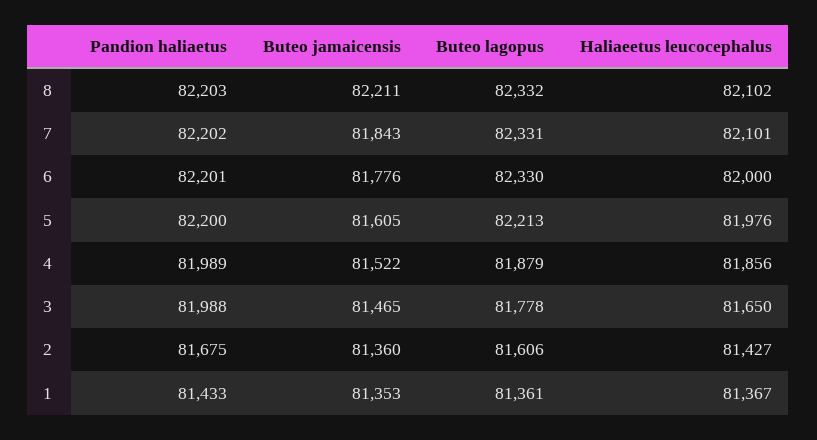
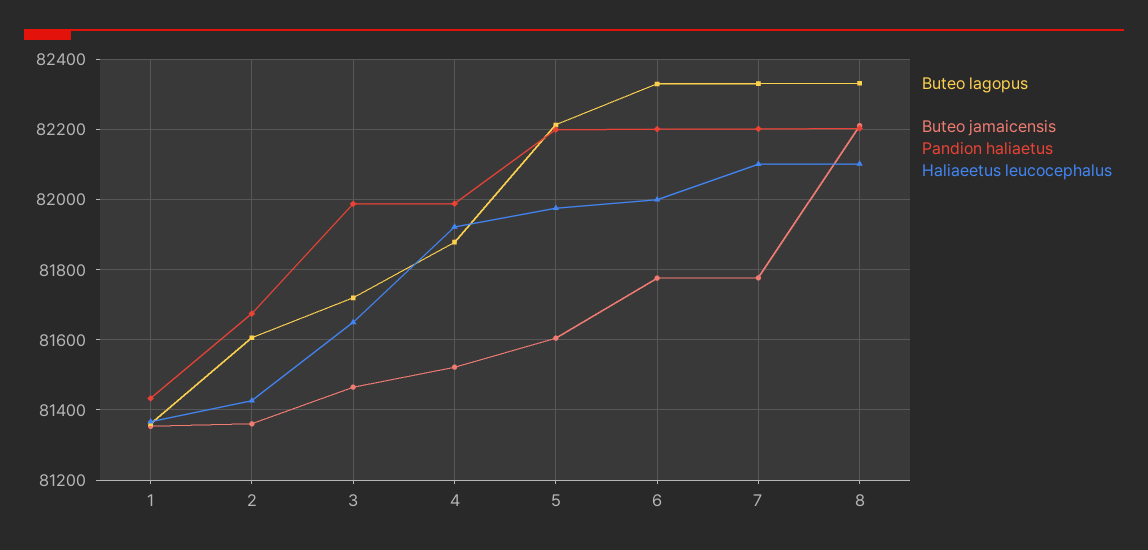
Buteo jamaicensis, 7: 81843 -> 81780
Haliaeetus leucocephalus, 4: 81856 -> 81920
Buteo lagopus, 3: 81778 -> 81720

